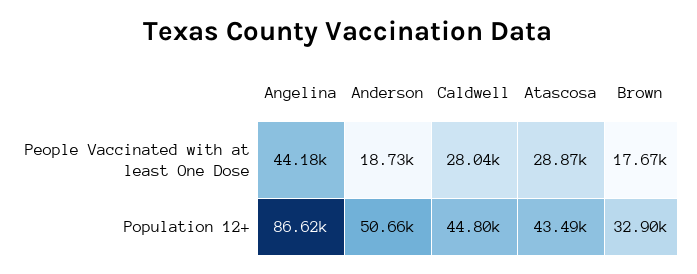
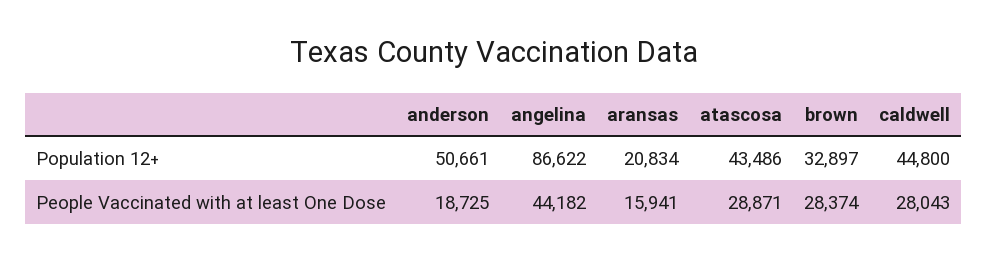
Brown, People Vaccinated with at least One Dose: 17670 -> 28374
aransas, Population 12+: none -> 20834
aransas, People Vaccinated with at least One Dose: none -> 15941

